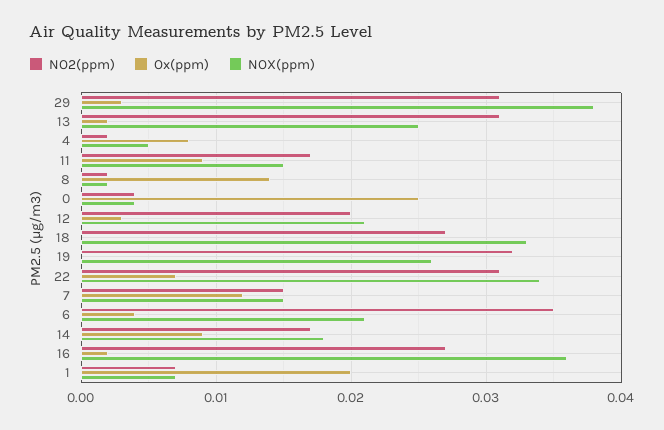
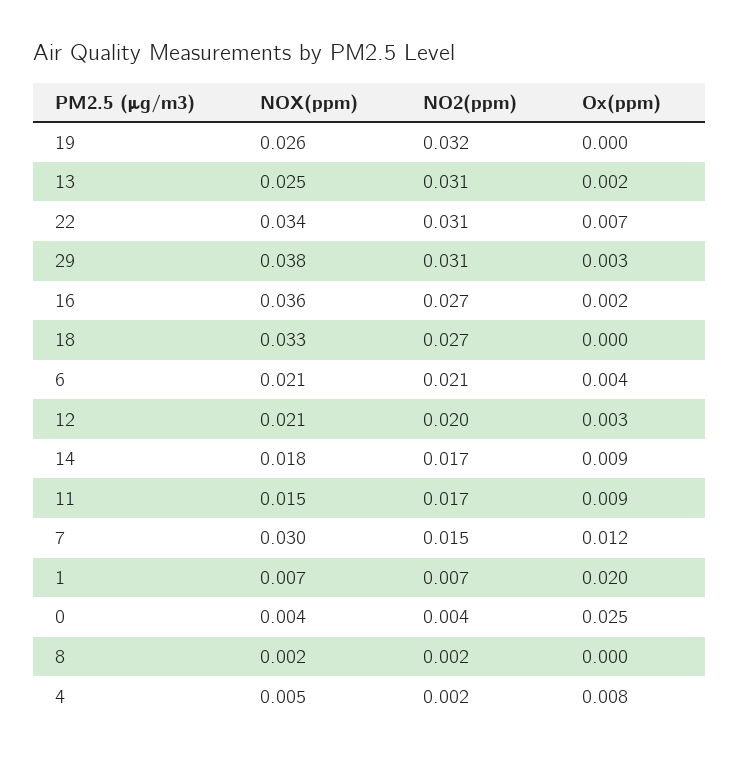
Ox(ppm), 8: 0.014 -> 0
NOX(ppm), 7: 0.015 -> 0.03
NO2(ppm), 6: 0.035 -> 0.021

